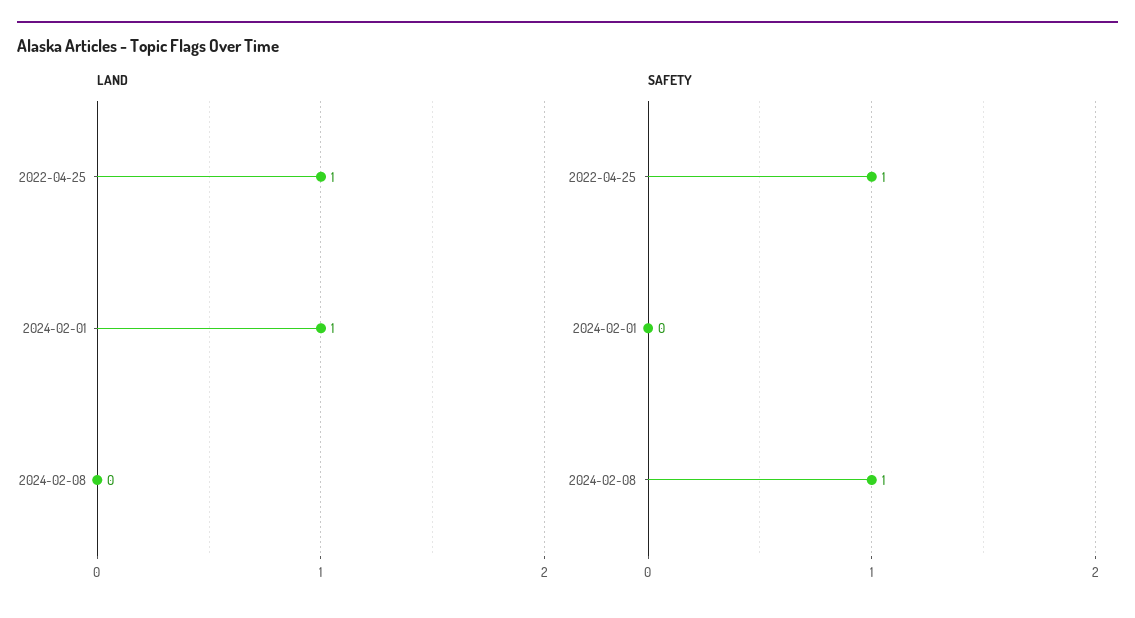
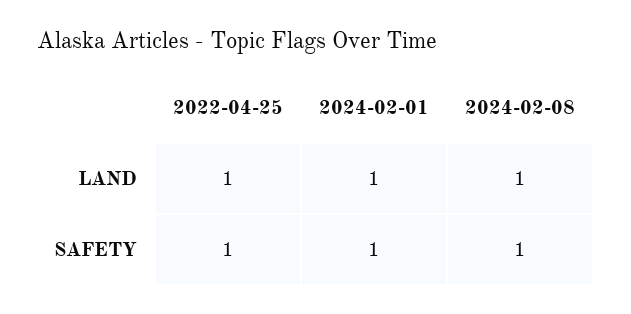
LAND, 2024-02-08: 0 -> 1
SAFETY, 2024-02-01: 0 -> 1

